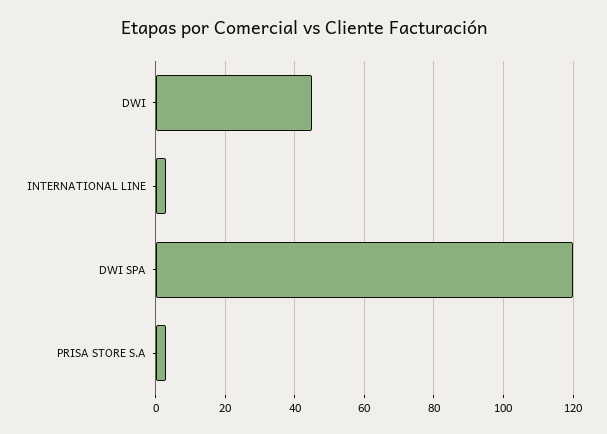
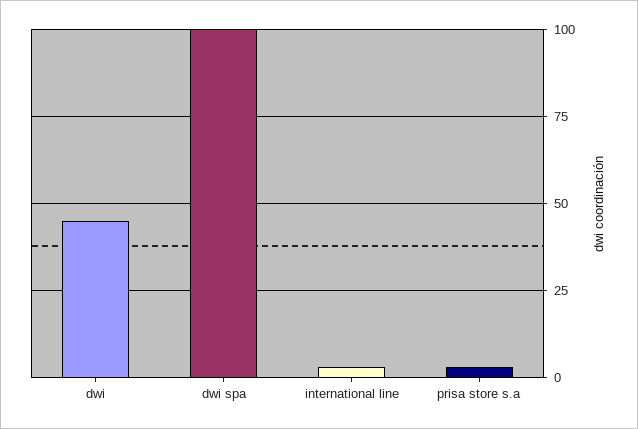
DWI SPA: 120 -> 100

